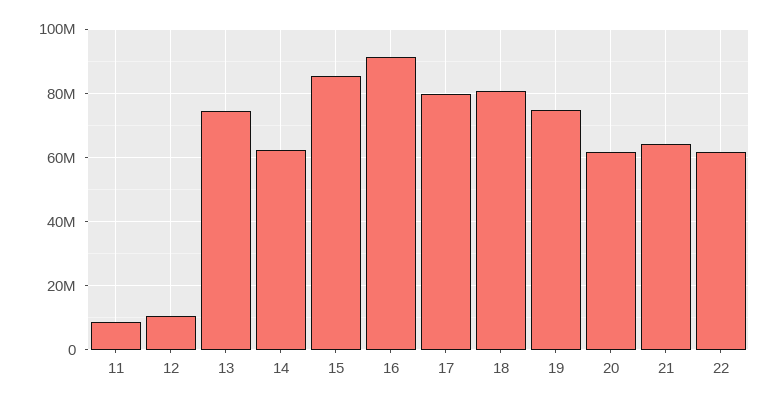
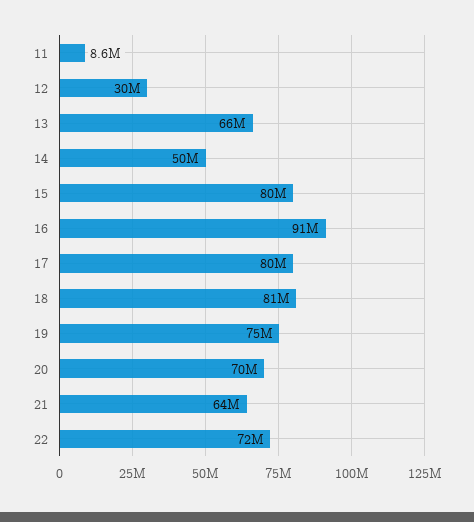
12: 10000000 -> 30000000
13: 74000000 -> 66000000
14: 62000000 -> 50000000
15: 86000000 -> 80000000
20: 62000000 -> 70000000
22: 62000000 -> 72000000

